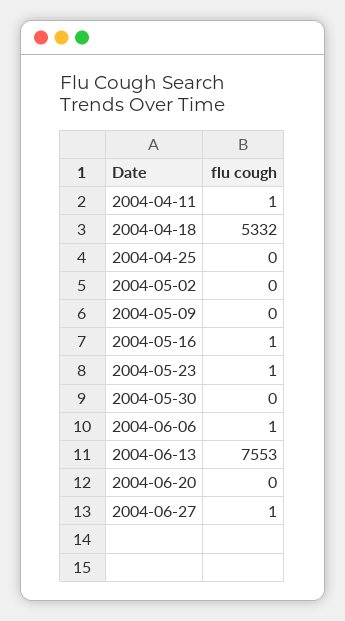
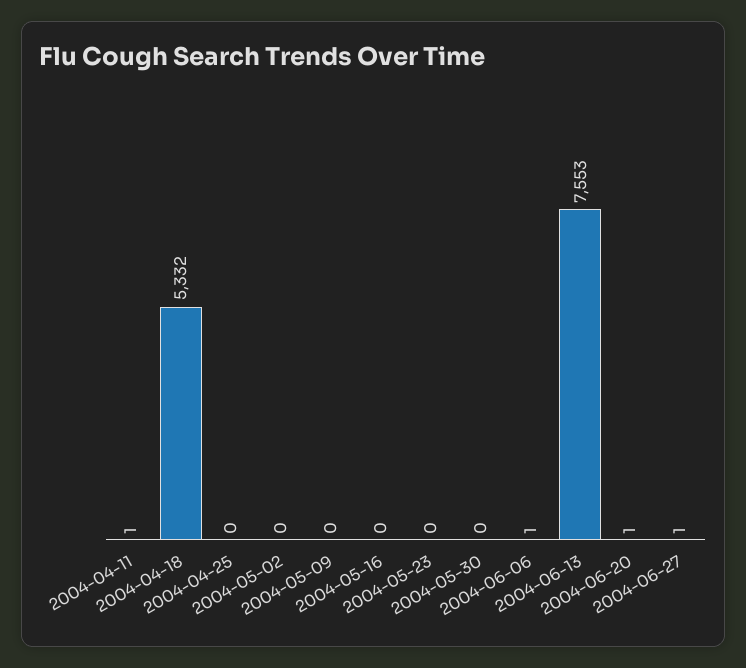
2004-05-16: 1 -> 0
2004-05-23: 1 -> 0
2004-06-20: 0 -> 1

